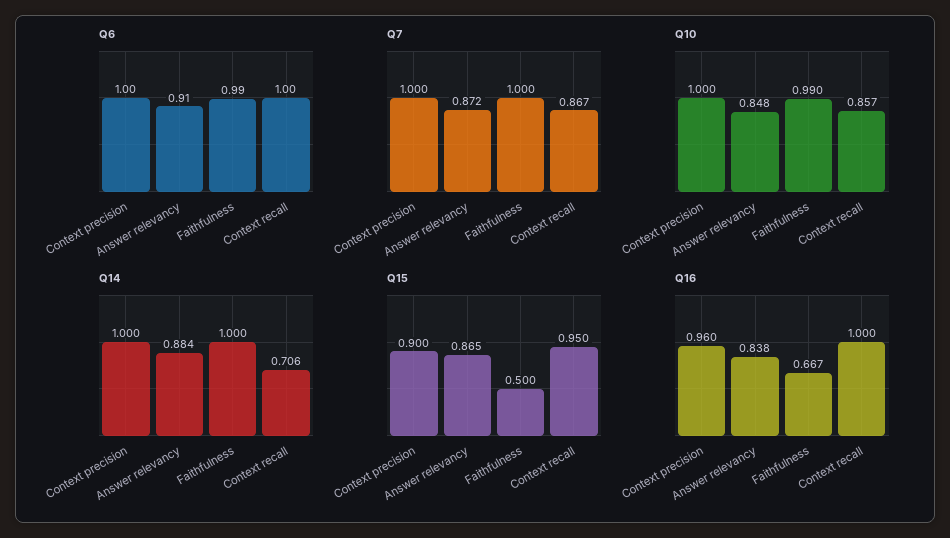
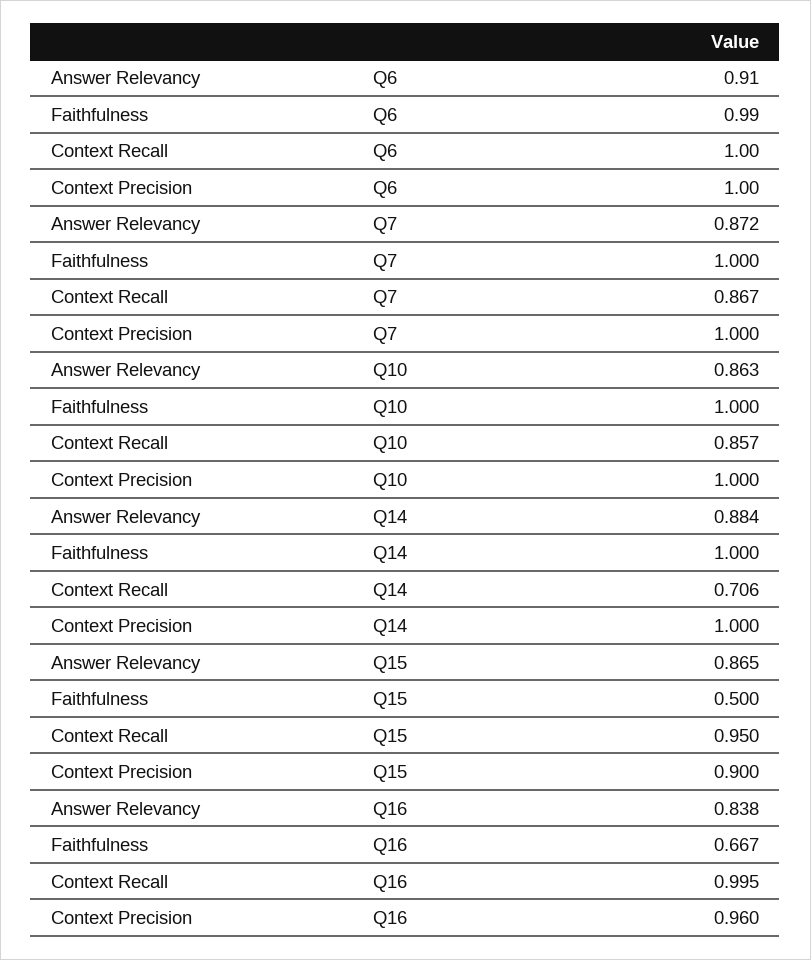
Q10, Answer relevancy: 0.848 -> 0.863
Q10, Faithfulness: 0.99 -> 1
Q16, Context recall: 1 -> 0.995

